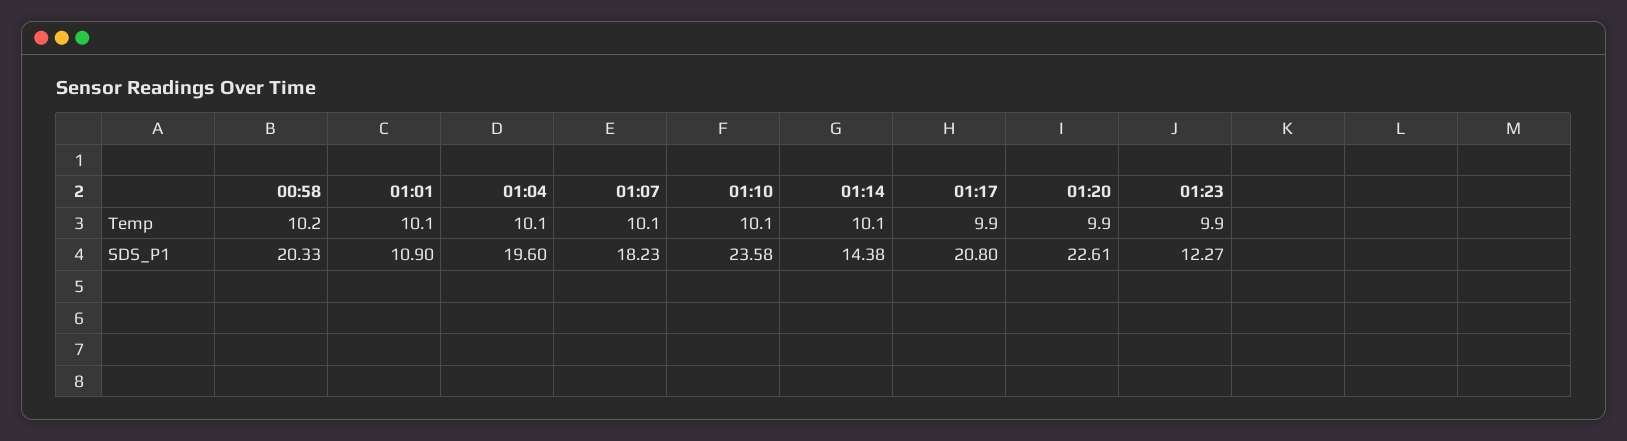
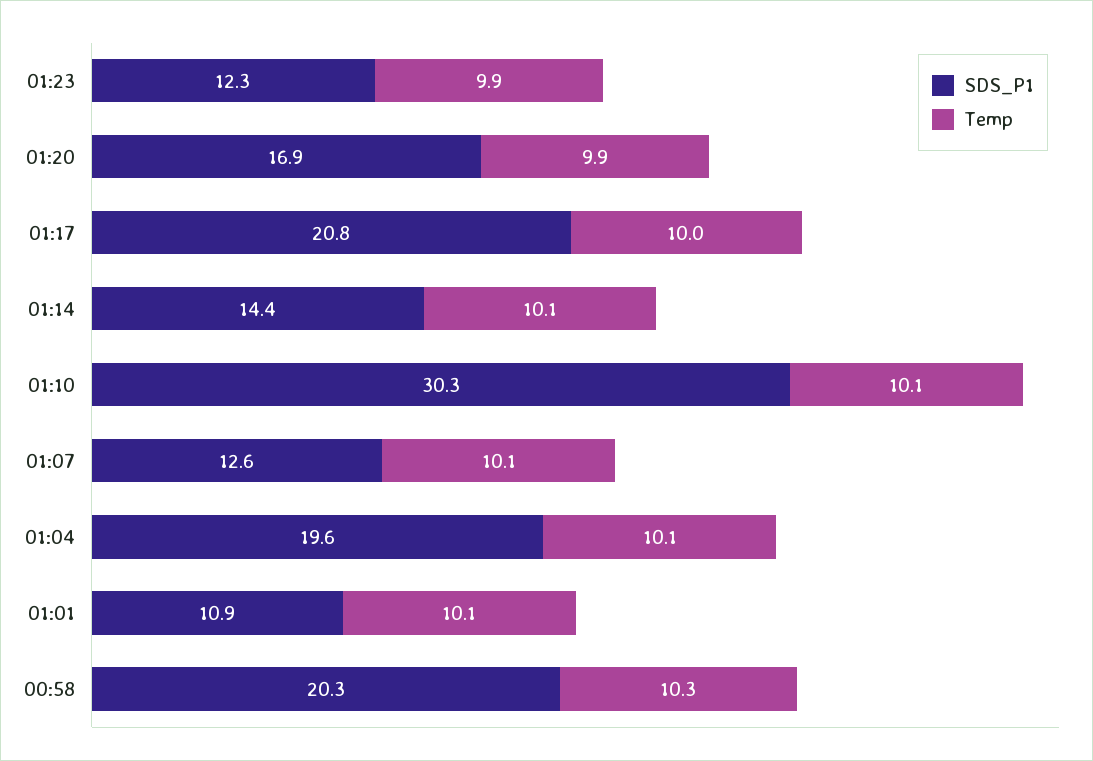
Temp, 00:58: 10.2 -> 10.3
Temp, 01:17: 9.9 -> 10
SDS_P1, 01:07: 18.23 -> 12.6
SDS_P1, 01:10: 23.58 -> 30.3
SDS_P1, 01:20: 22.61 -> 16.9

